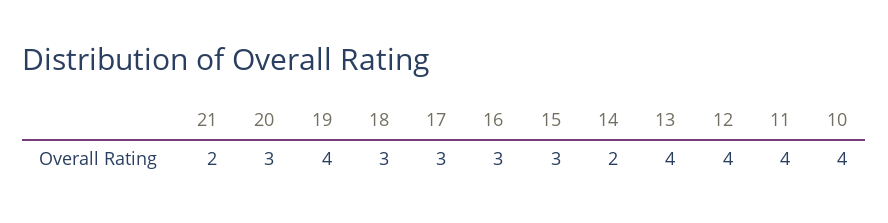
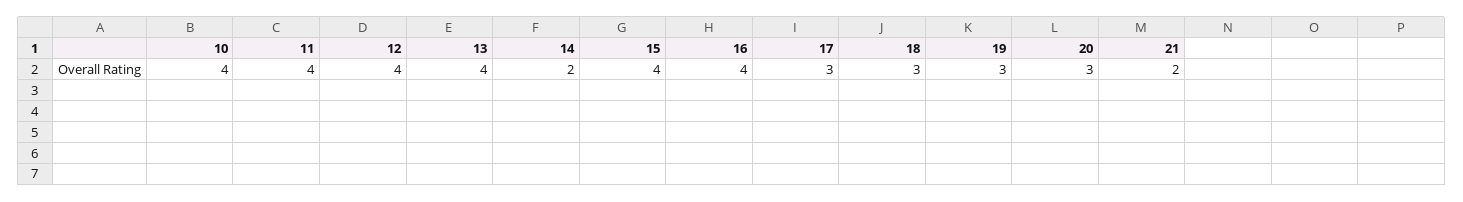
19: 4 -> 3
16: 3 -> 4
15: 3 -> 4

